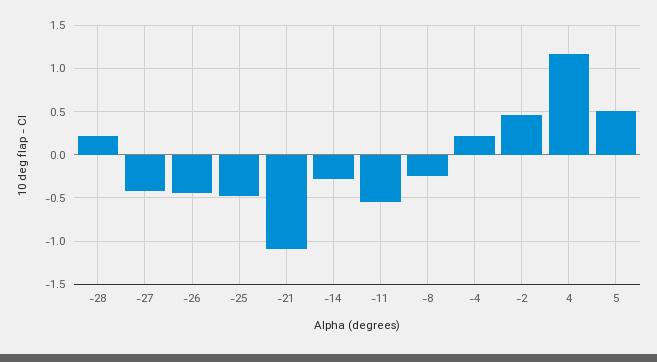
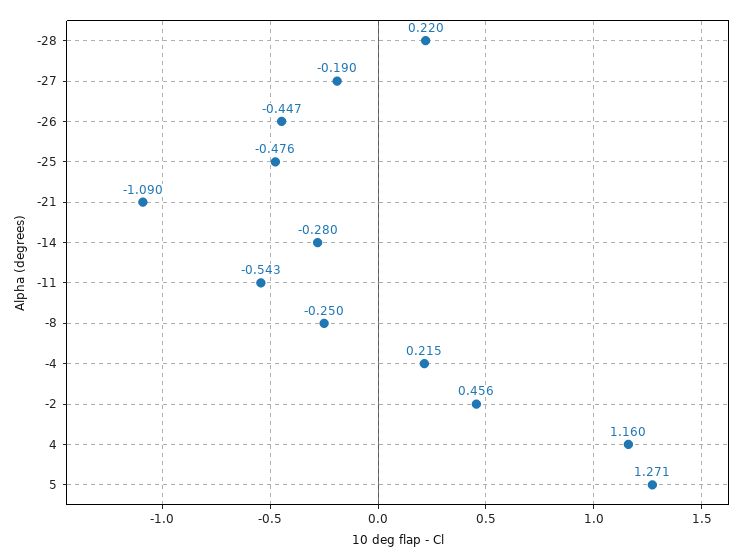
-27: -0.4 -> -0.19
5: 0.5 -> 1.271

